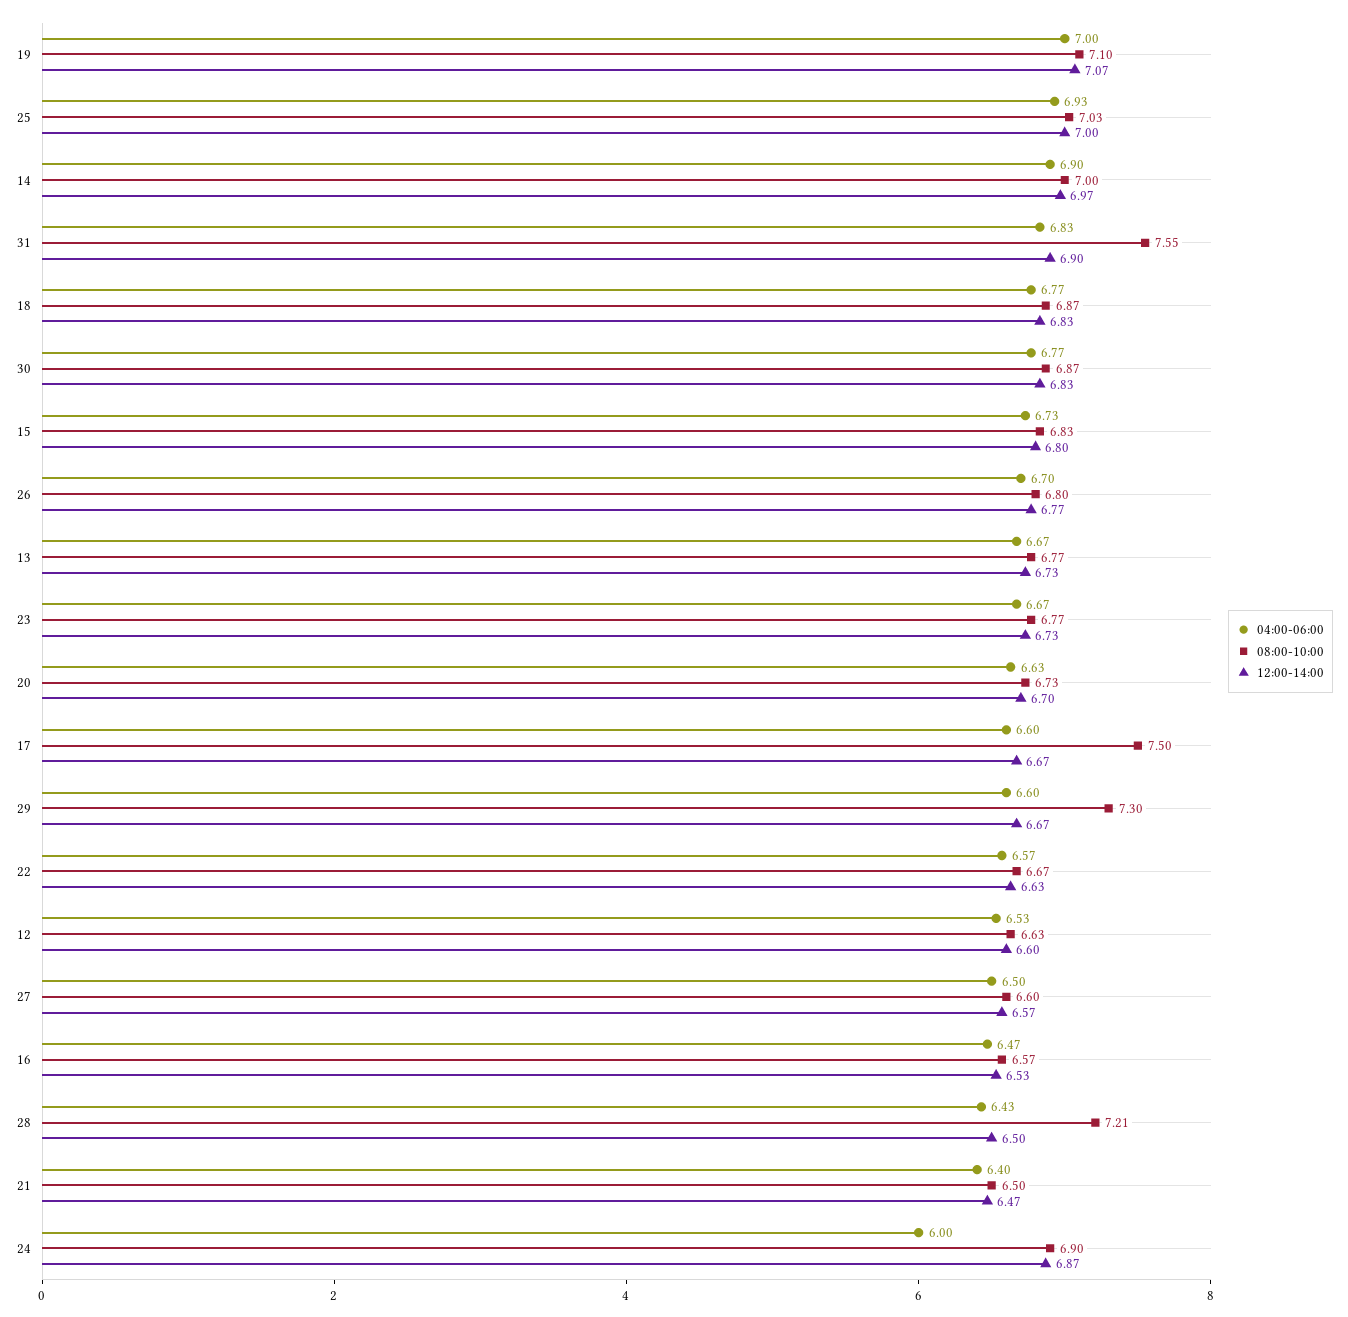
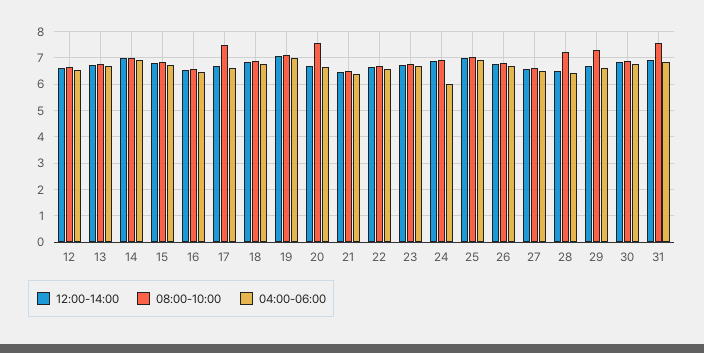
08:00-10:00, 20: 6.73 -> 7.5

